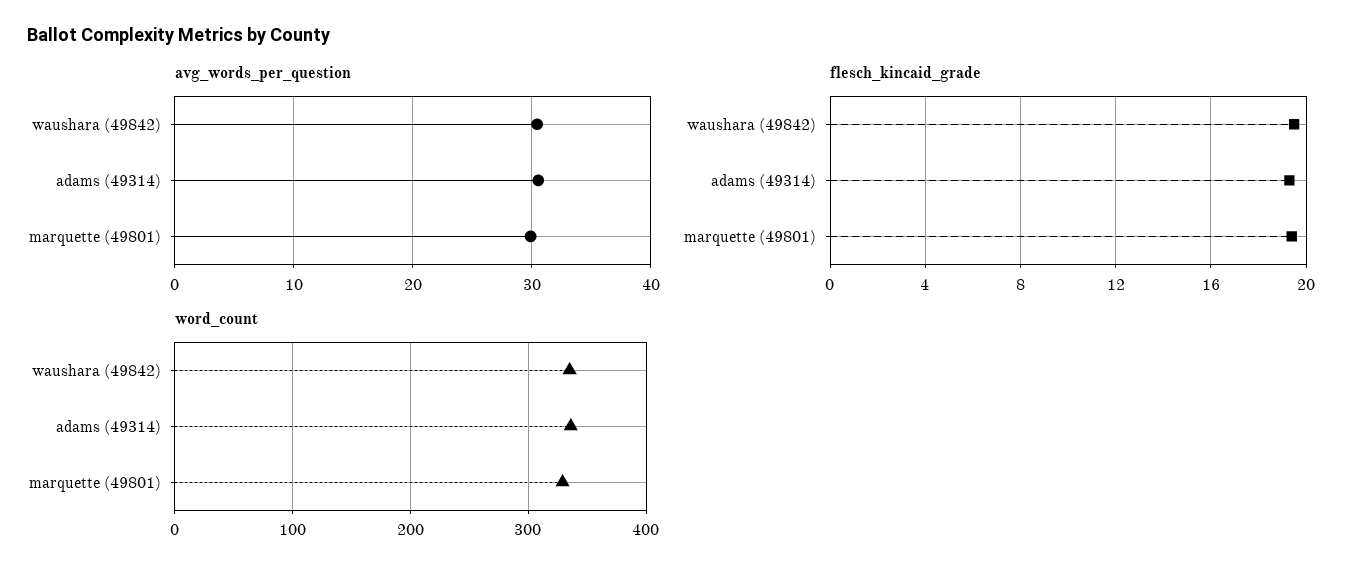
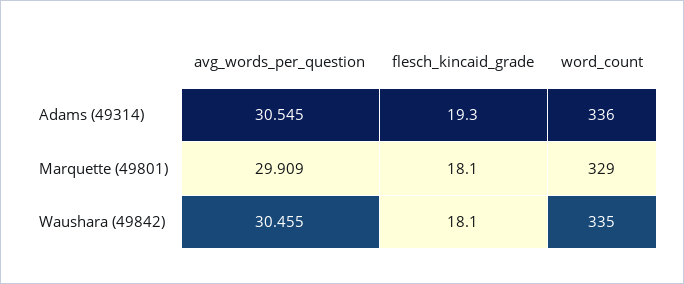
flesch_kincaid_grade, waushara (49842): 19.5 -> 18.1
flesch_kincaid_grade, marquette (49801): 19.5 -> 18.1

